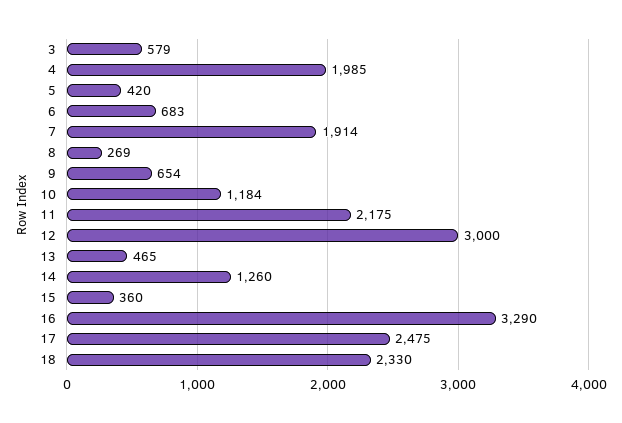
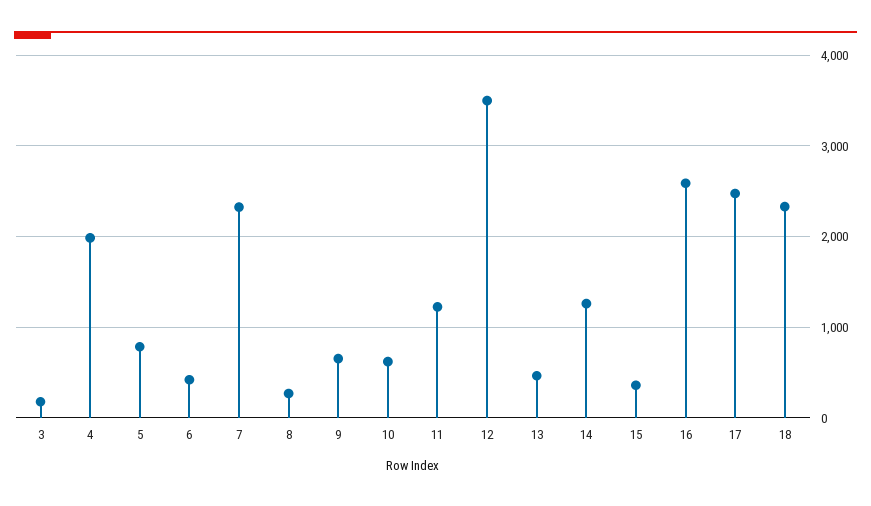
3: 579 -> 200
5: 420 -> 800
6: 683 -> 400
7: 1914 -> 2300
10: 1184 -> 600
11: 2175 -> 1200
12: 3000 -> 3500
16: 3290 -> 2600

